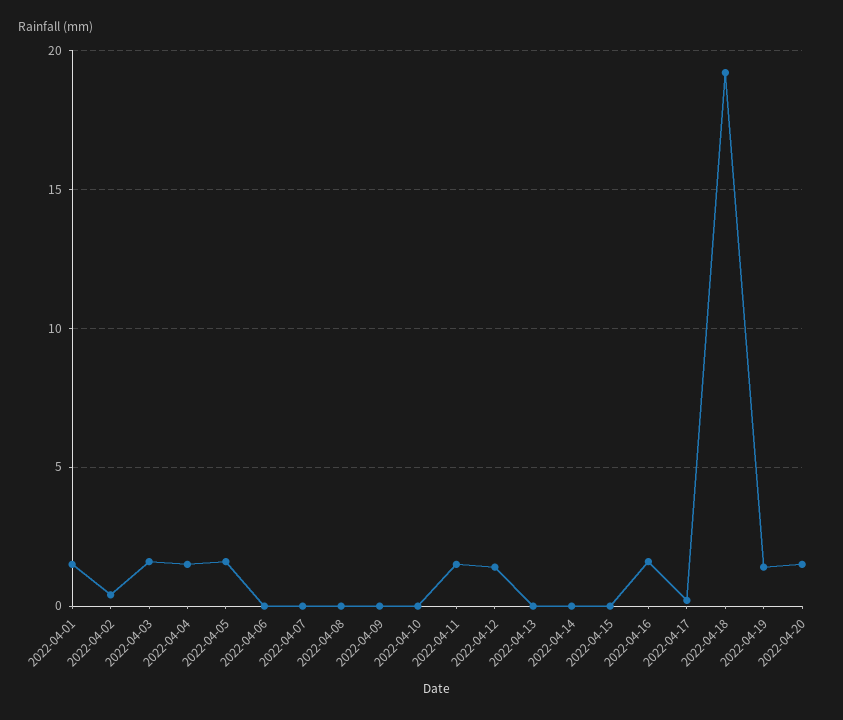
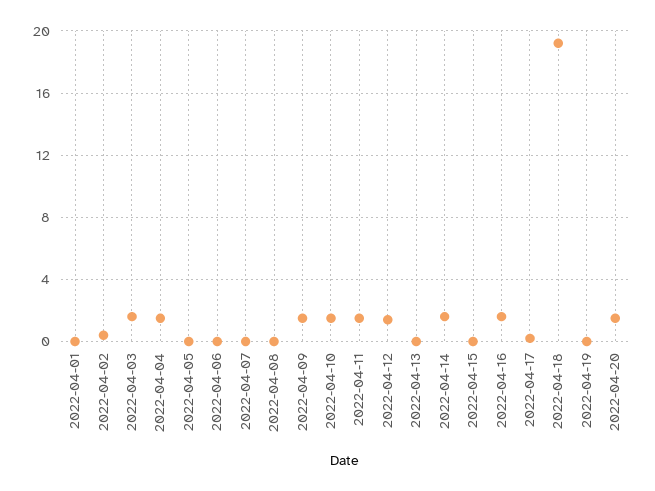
2022-04-01: 1.5 -> 0
2022-04-05: 1.5 -> 0
2022-04-09: 0 -> 1.5
2022-04-10: 0 -> 1.5
2022-04-14: 0 -> 1.5
2022-04-19: 1.5 -> 0

